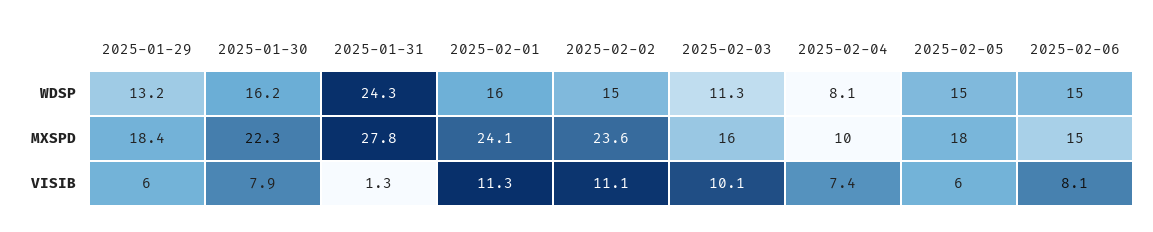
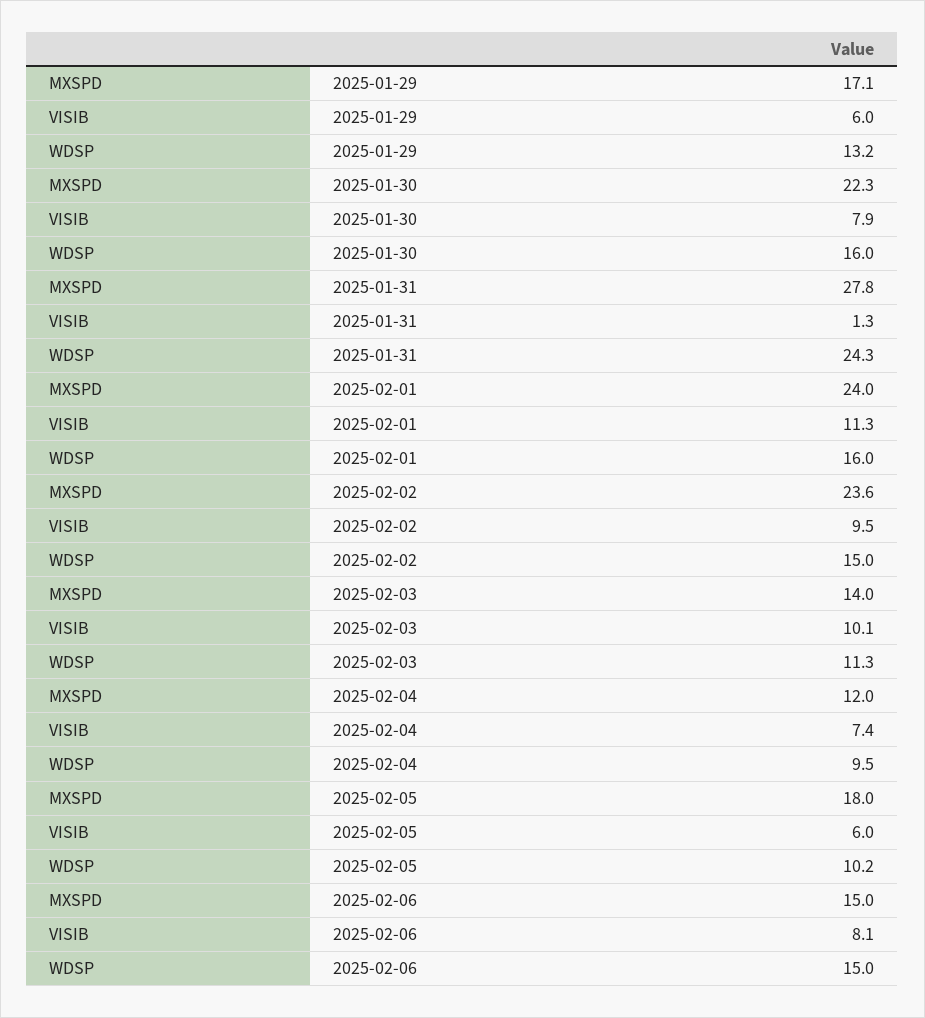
2025-01-30, WDSP: 16.2 -> 16
2025-02-04, WDSP: 8.1 -> 9.5
2025-02-05, WDSP: 15 -> 10.2
2025-01-29, MXSPD: 18.4 -> 17.1
2025-02-01, MXSPD: 24.1 -> 24
2025-02-03, MXSPD: 16 -> 14
2025-02-04, MXSPD: 10 -> 12
2025-02-02, VISIB: 11.1 -> 9.5

